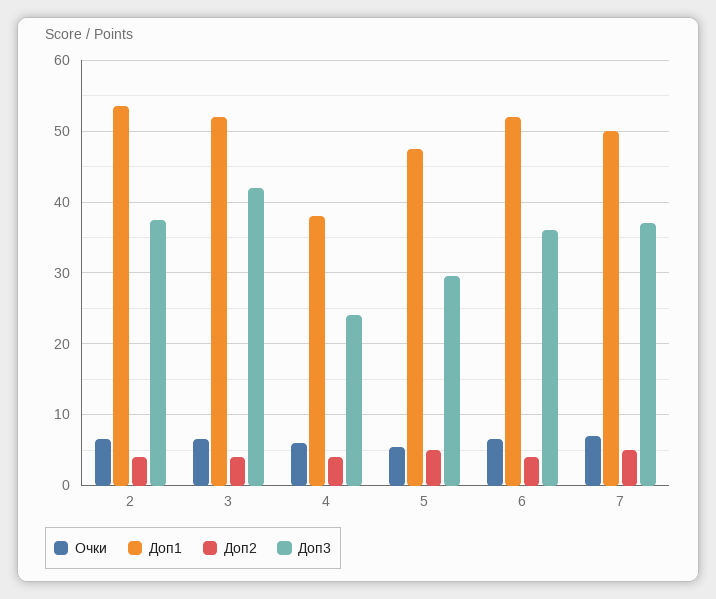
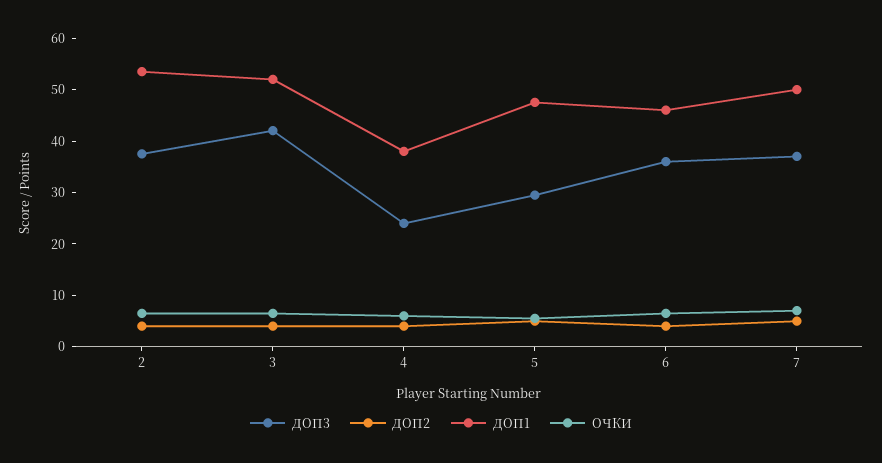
Доп1, 6: 52 -> 46

